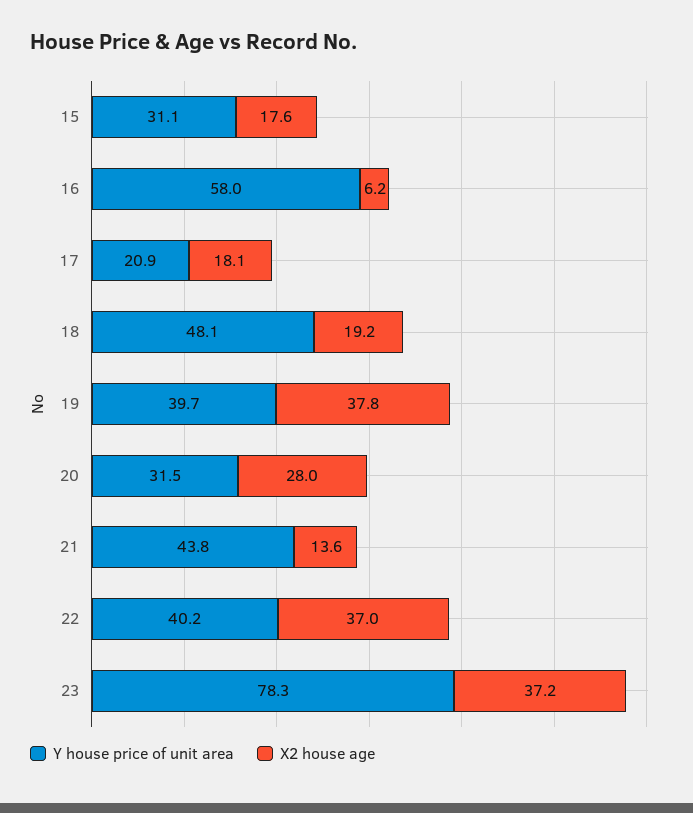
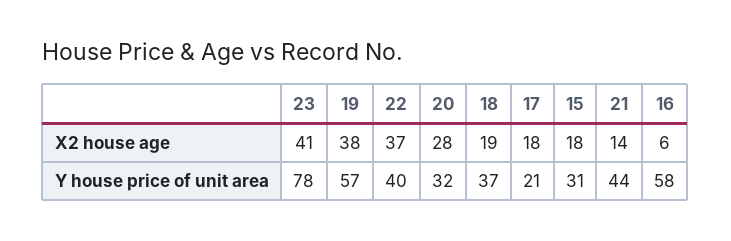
Y house price of unit area, 18: 48.1 -> 37
Y house price of unit area, 19: 39.7 -> 57
X2 house age, 23: 37.2 -> 41

